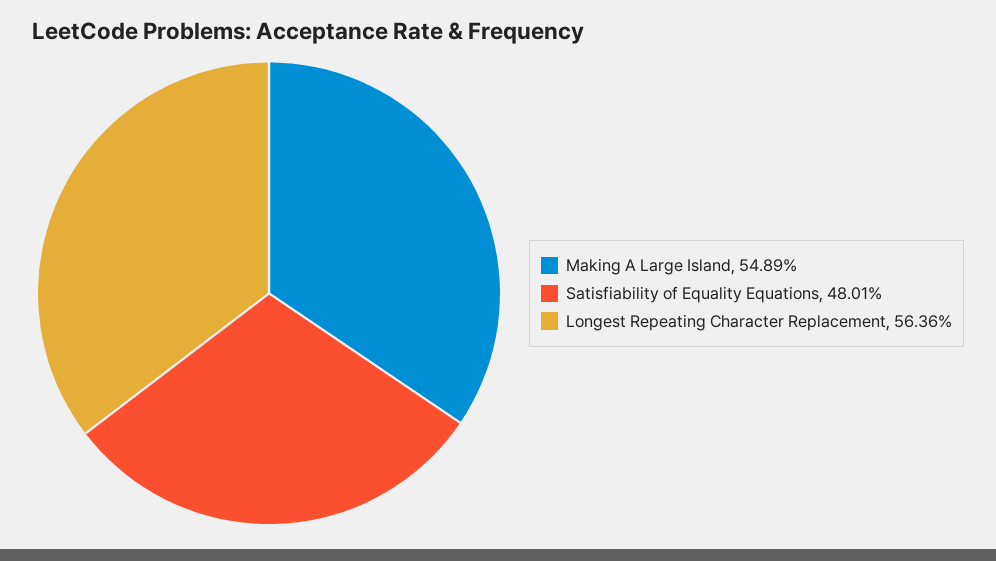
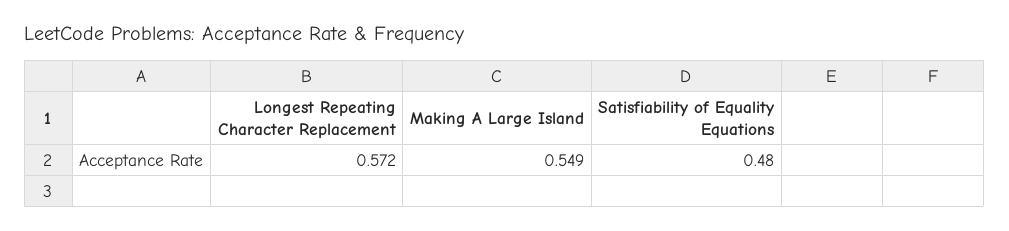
Longest Repeating Character Replacement: 0.5636 -> 0.572

